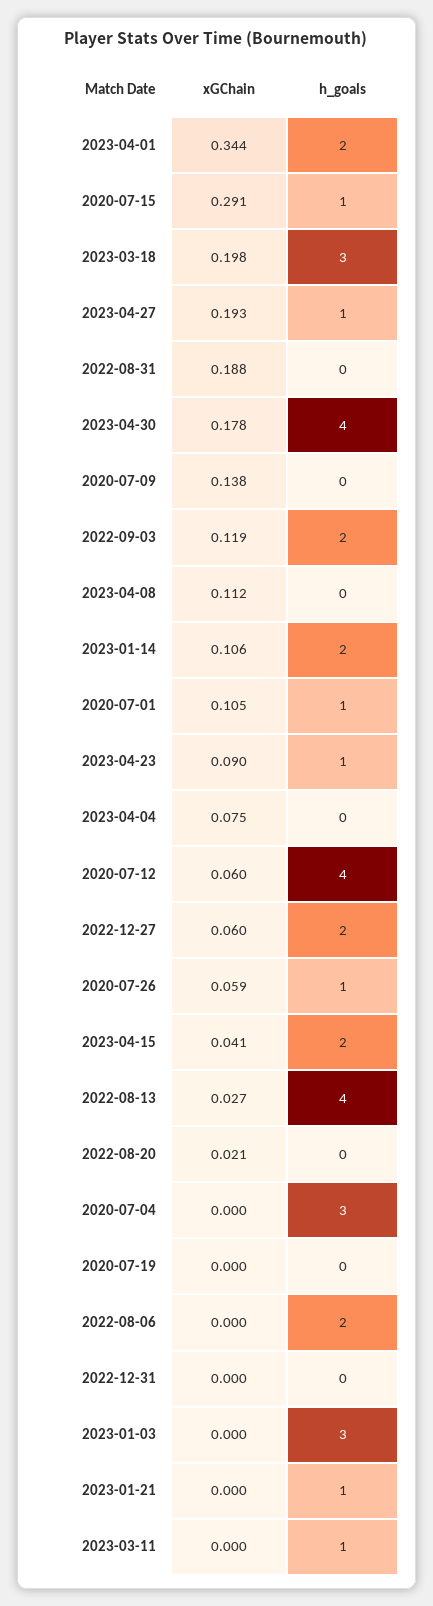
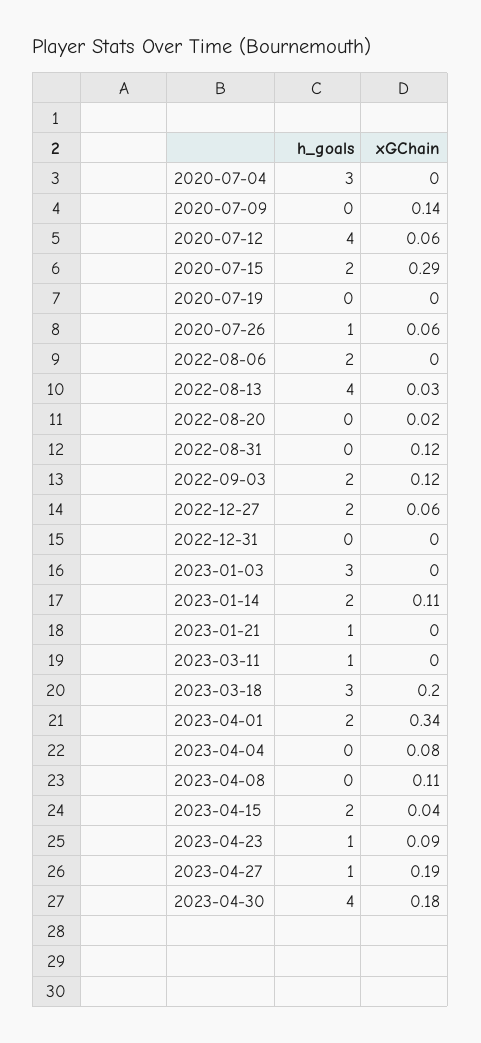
h_goals, 2020-07-15: 1 -> 2
xGChain, 2022-08-31: 0.188 -> 0.12
xGChain, 2020-07-01: 0.105 -> none
h_goals, 2020-07-01: 1 -> none

